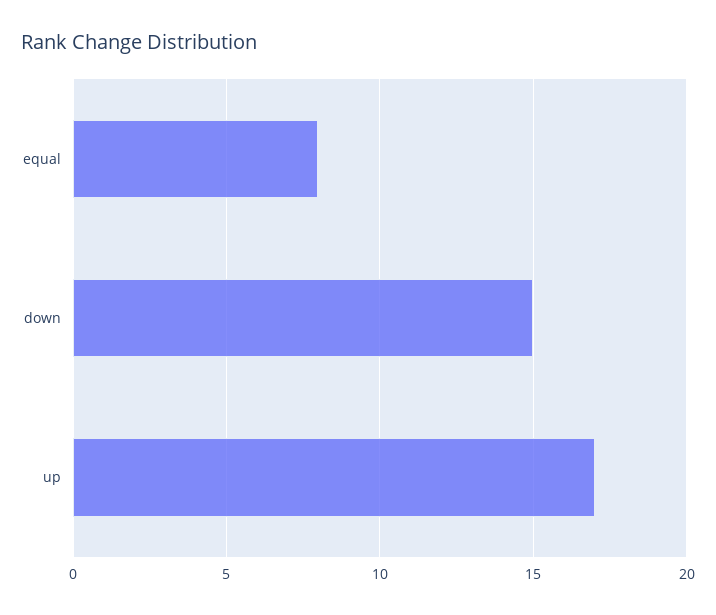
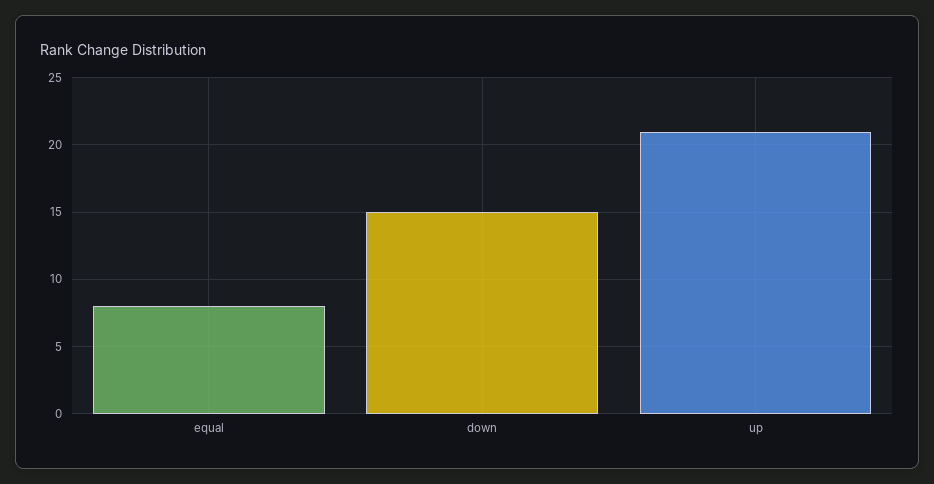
up: 17 -> 21

